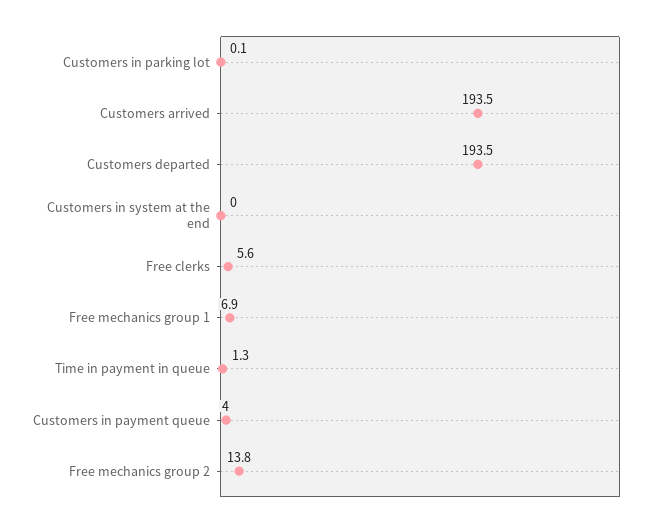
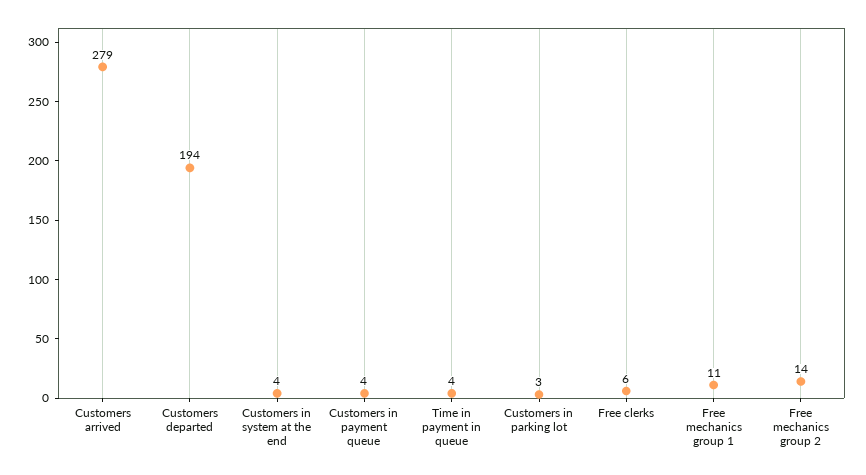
Customers in parking lot: 0.1 -> 3
Customers arrived: 193.5 -> 279
Customers in system at the end: 0 -> 4
Free mechanics group 1: 6.9 -> 11
Time in payment in queue: 1.3 -> 4

